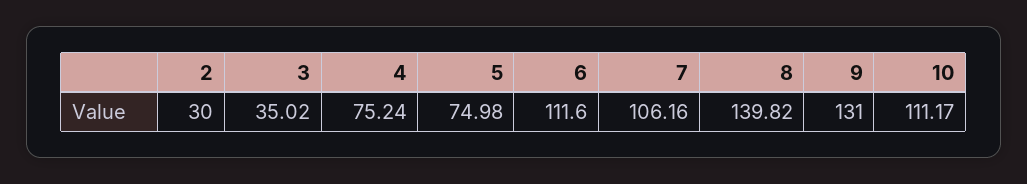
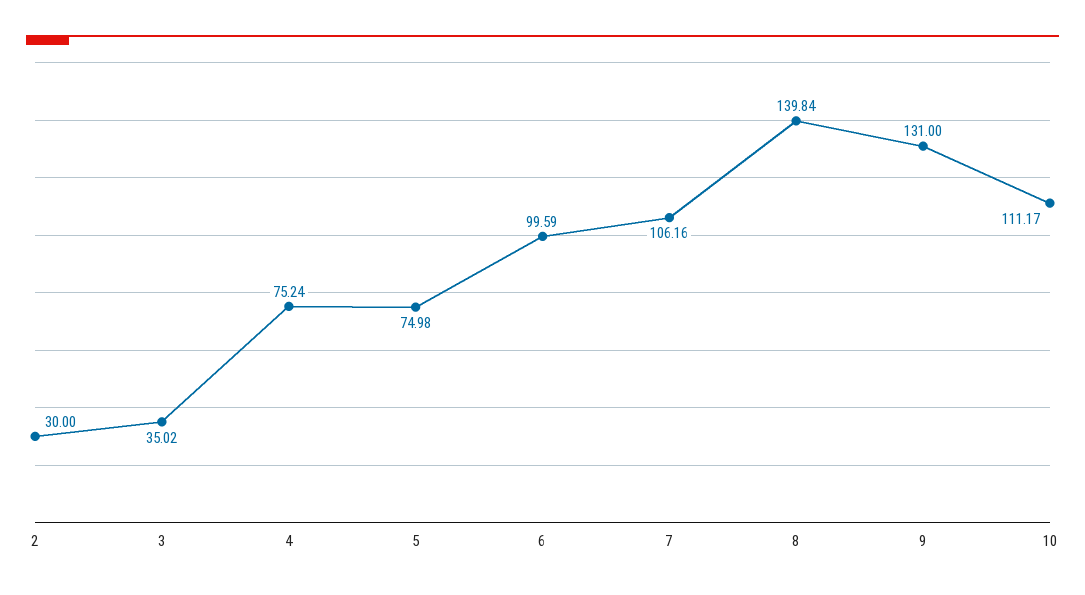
6: 111.6 -> 99.59
8: 139.82 -> 139.84

